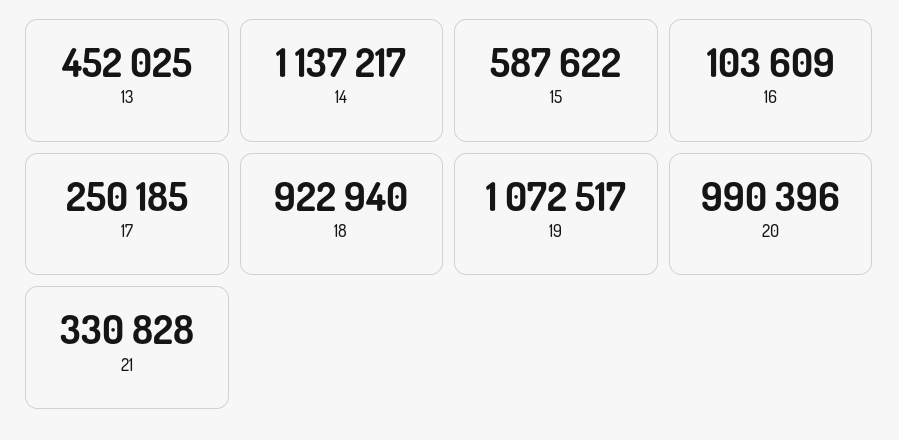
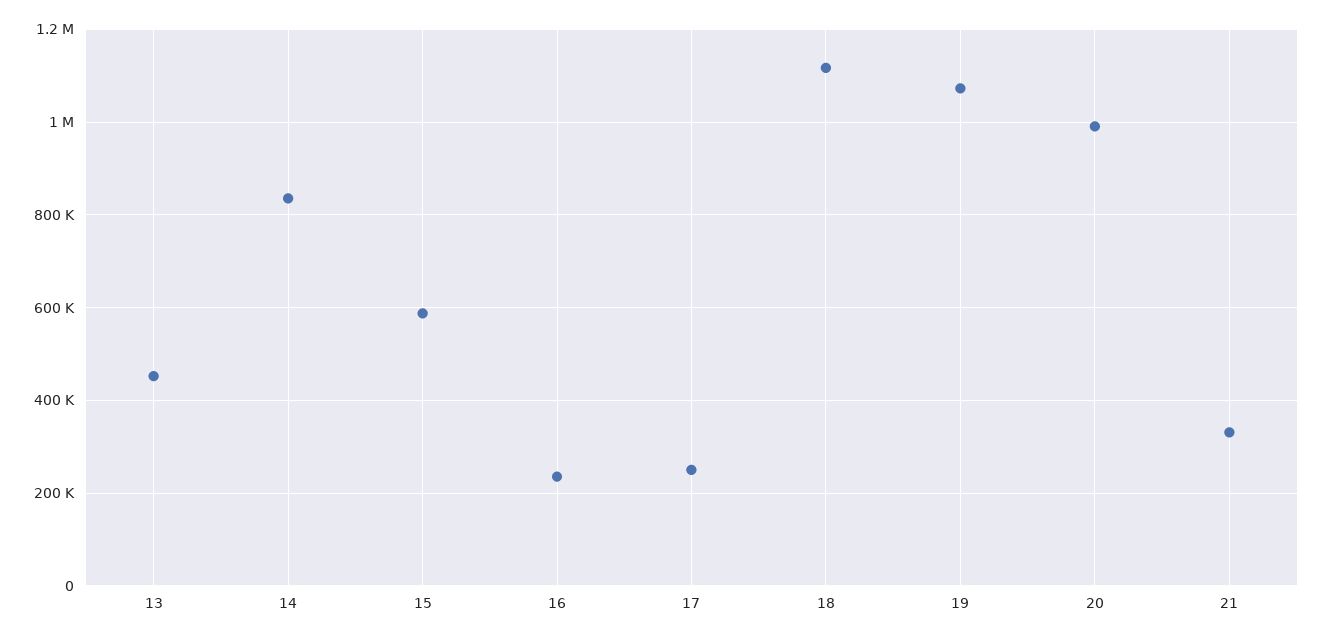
14: 1137217 -> 840000
16: 103609 -> 240000
18: 922940 -> 1120000

